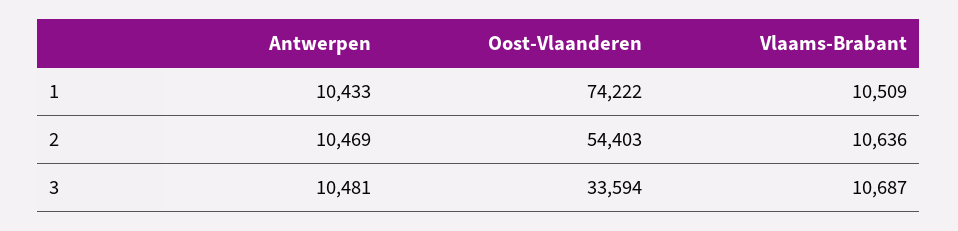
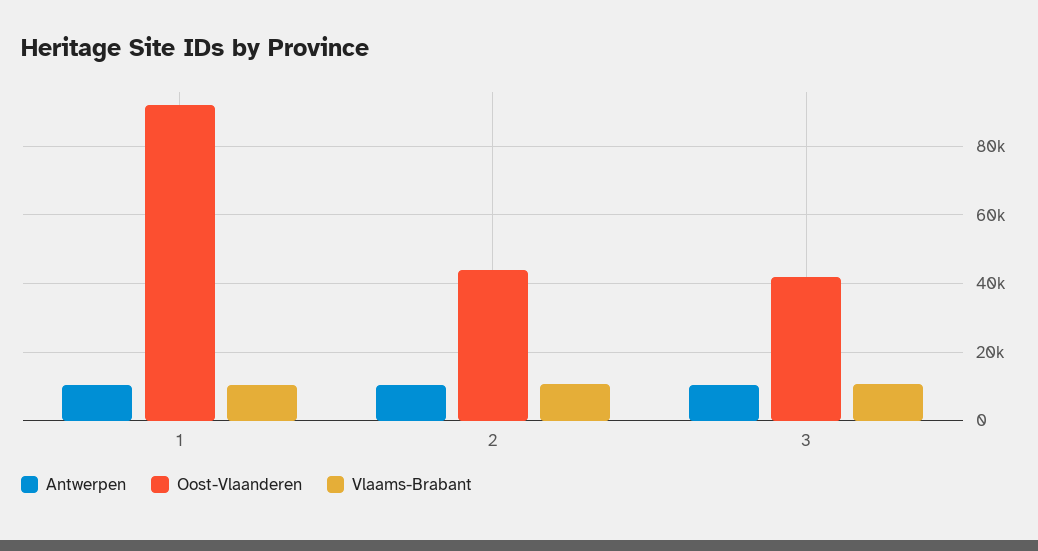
Oost-Vlaanderen, 1: 74222 -> 92000
Oost-Vlaanderen, 2: 54403 -> 44000
Oost-Vlaanderen, 3: 33594 -> 42000

